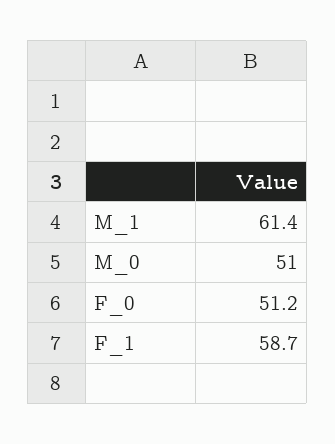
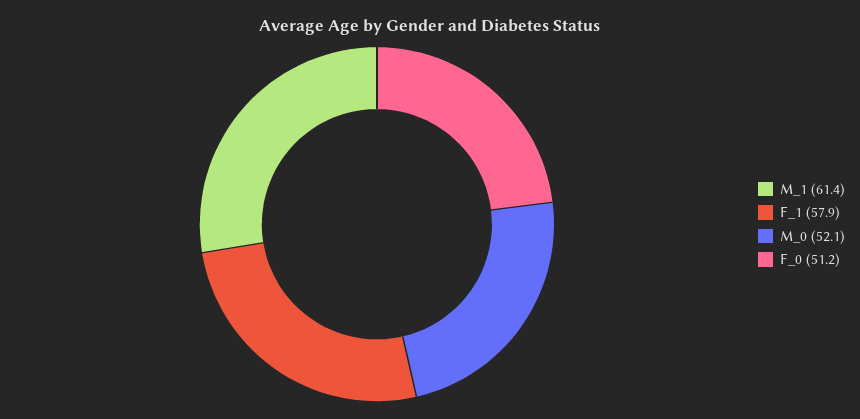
M_0: 51 -> 52.1
F_1: 58.7 -> 57.9

